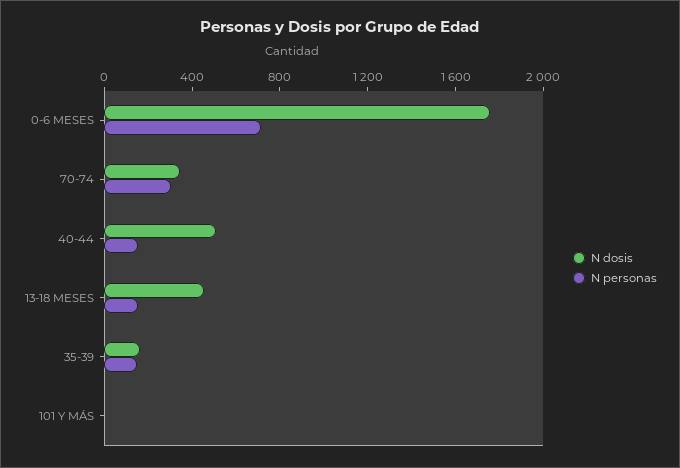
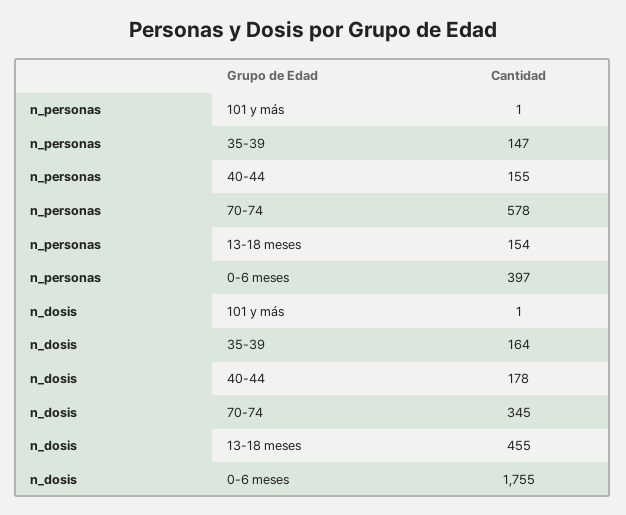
N personas, 0-6 MESES: 700 -> 397
N personas, 70-74: 300 -> 578
N dosis, 40-44: 500 -> 178

